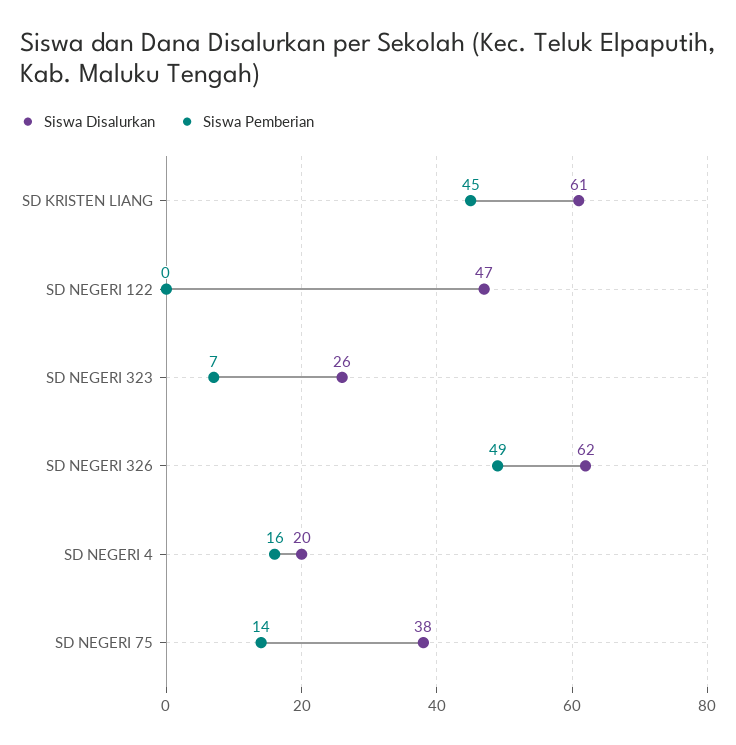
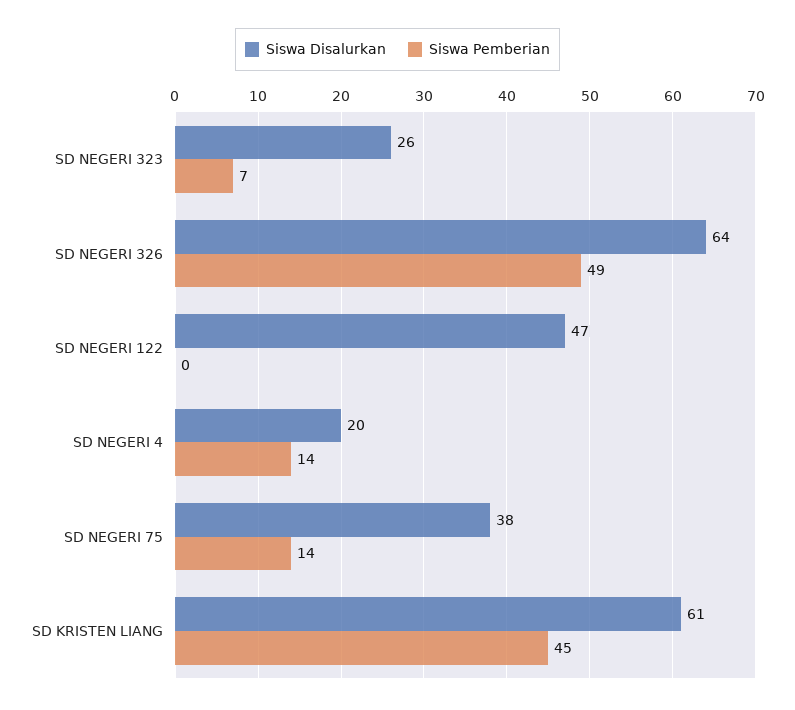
Siswa Disalurkan, SD NEGERI 326: 62 -> 64
Siswa Pemberian, SD NEGERI 4: 16 -> 14

